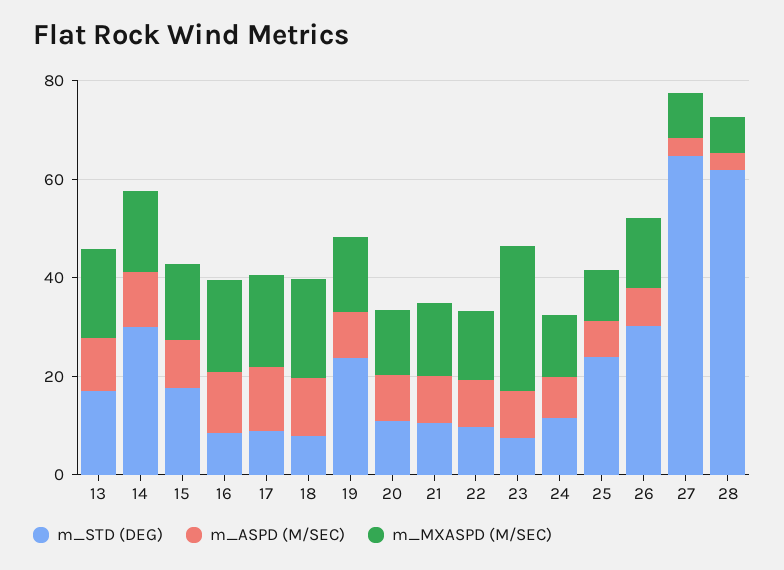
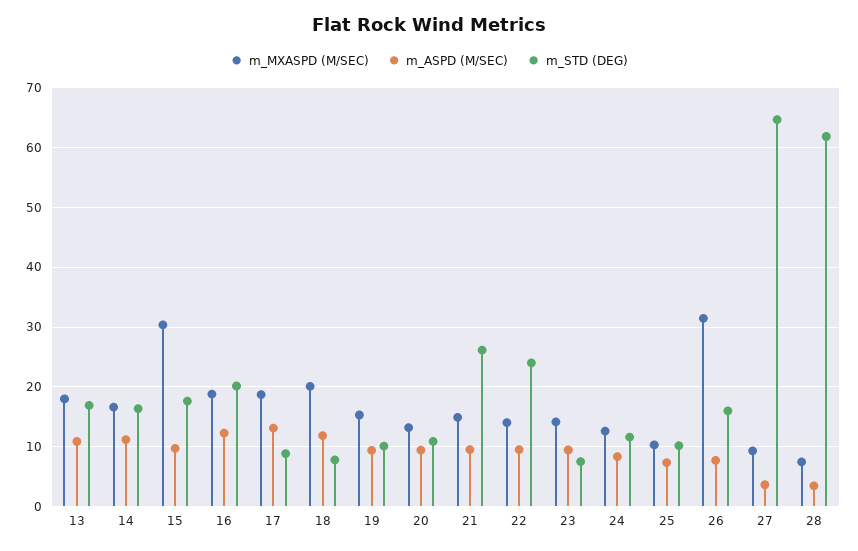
m_STD (DEG), 14: 30 -> 16
m_MXASPD (M/SEC), 15: 15 -> 30
m_STD (DEG), 16: 10 -> 20
m_STD (DEG), 19: 25 -> 10
m_STD (DEG), 21: 10 -> 26
m_STD (DEG), 22: 10 -> 24
m_MXASPD (M/SEC), 23: 30 -> 14
m_STD (DEG), 25: 25 -> 10
m_STD (DEG), 26: 30 -> 16
m_MXASPD (M/SEC), 26: 15 -> 32

